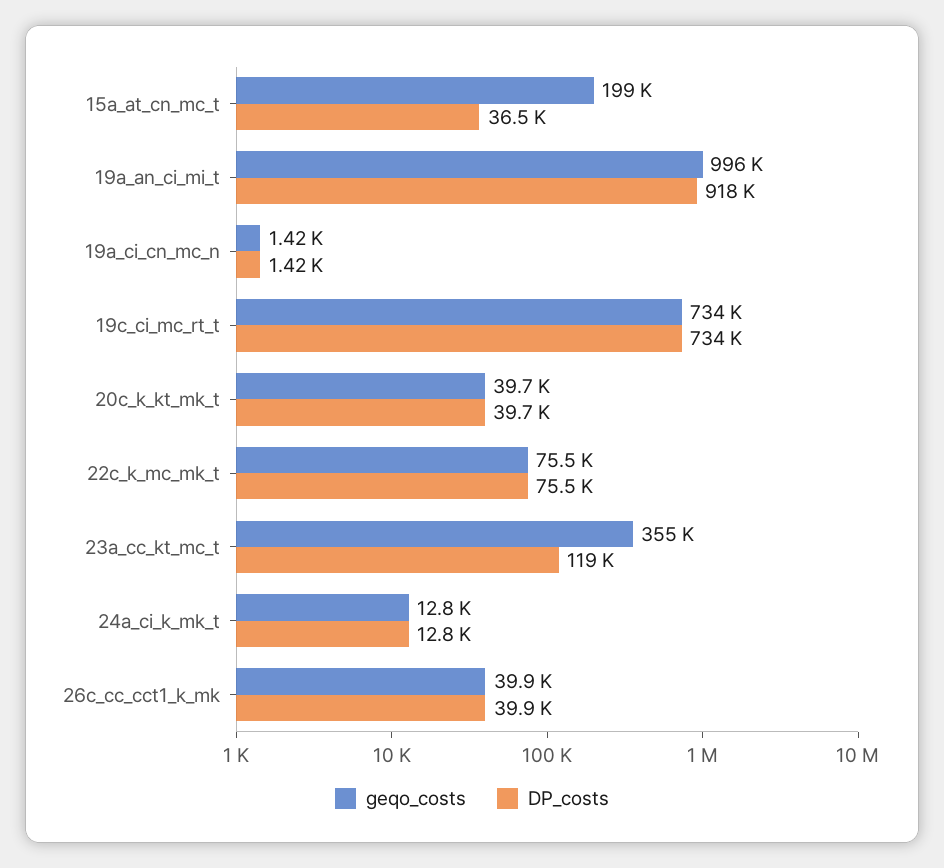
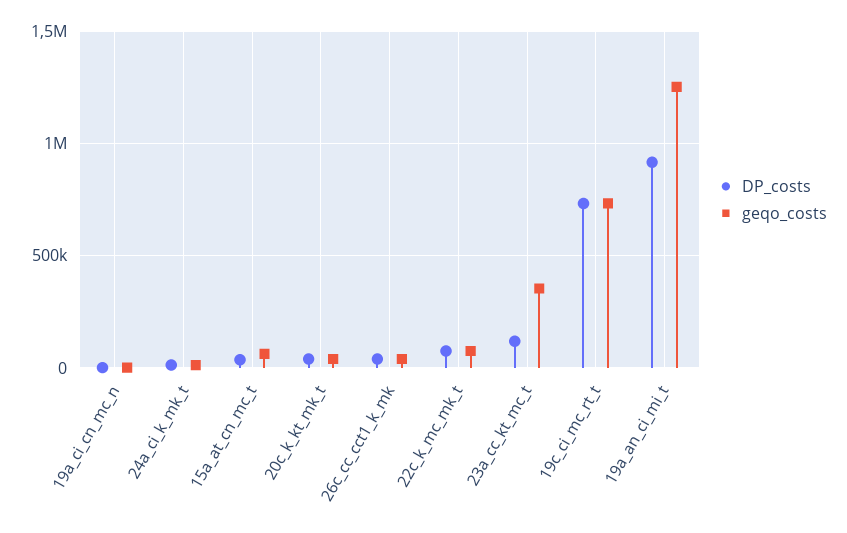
geqo_costs, 15a_at_cn_mc_t: 199000 -> 50000
geqo_costs, 19a_an_ci_mi_t: 996000 -> 1250000

